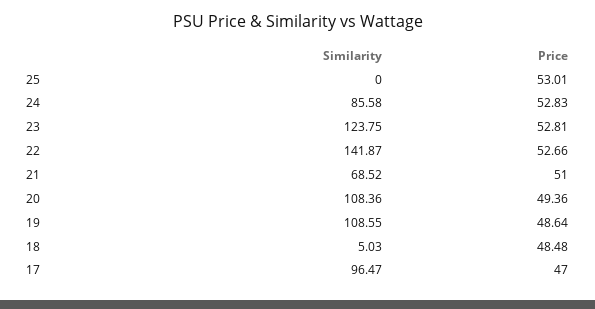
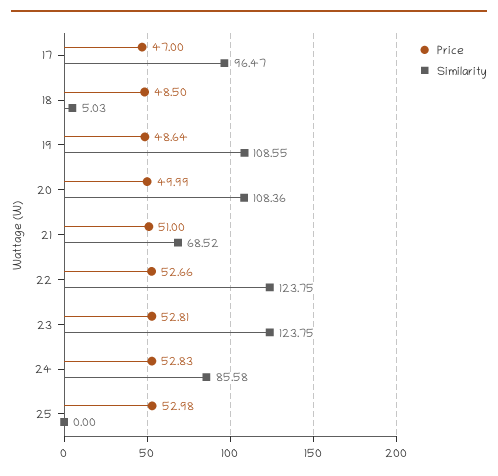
Price, 25: 53.01 -> 52.98
Similarity, 22: 141.87 -> 123.75
Price, 20: 49.36 -> 49.99
Price, 18: 48.48 -> 48.5

